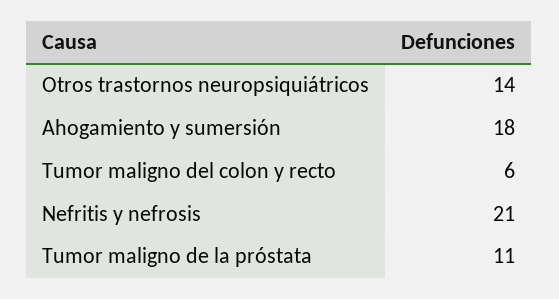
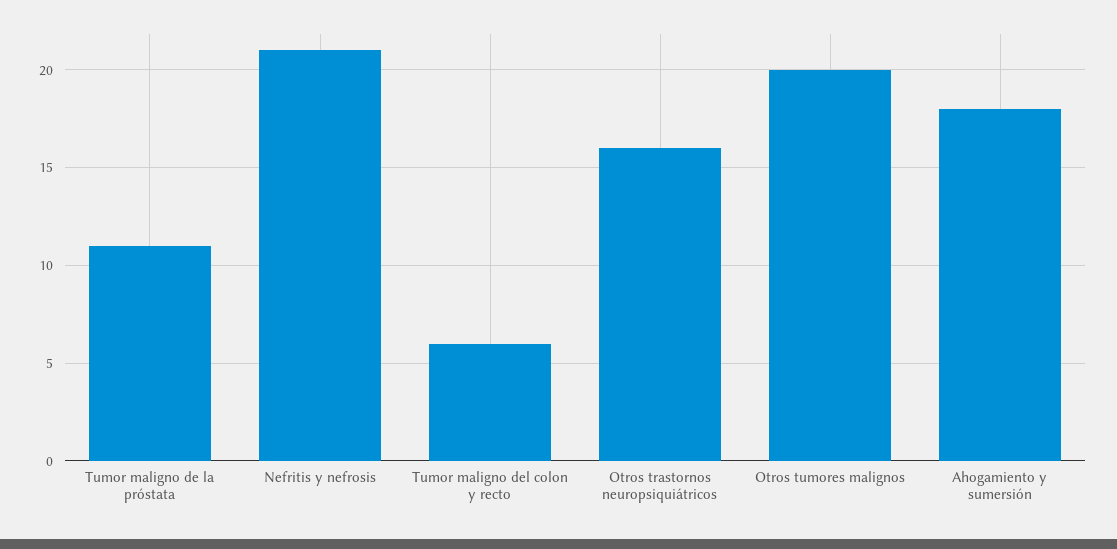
Otros trastornos neuropsiquiátricos: 14 -> 16
Otros tumores malignos: none -> 20

